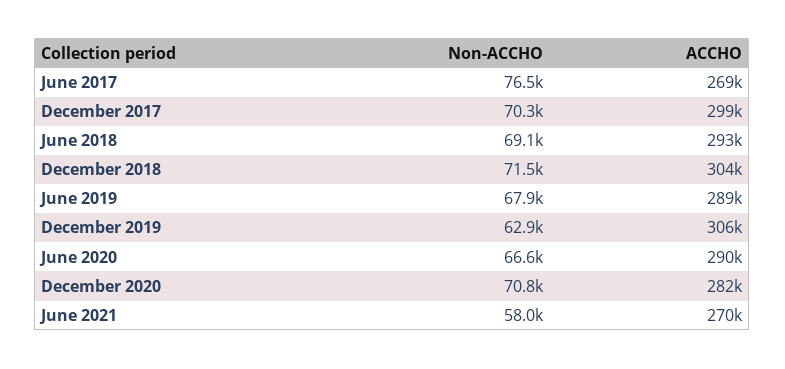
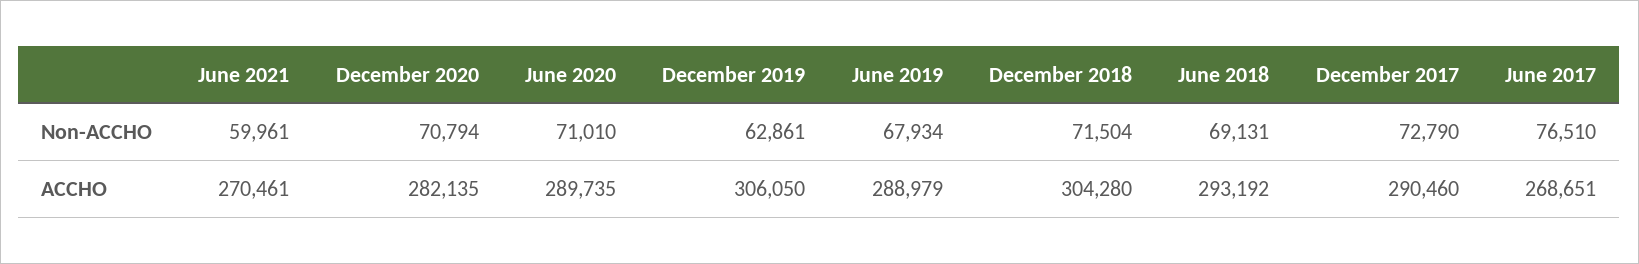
Non-ACCHO, December 2017: 70300 -> 72790
ACCHO, December 2017: 299000 -> 290460
Non-ACCHO, June 2020: 66600 -> 71010
Non-ACCHO, June 2021: 58000 -> 59961

